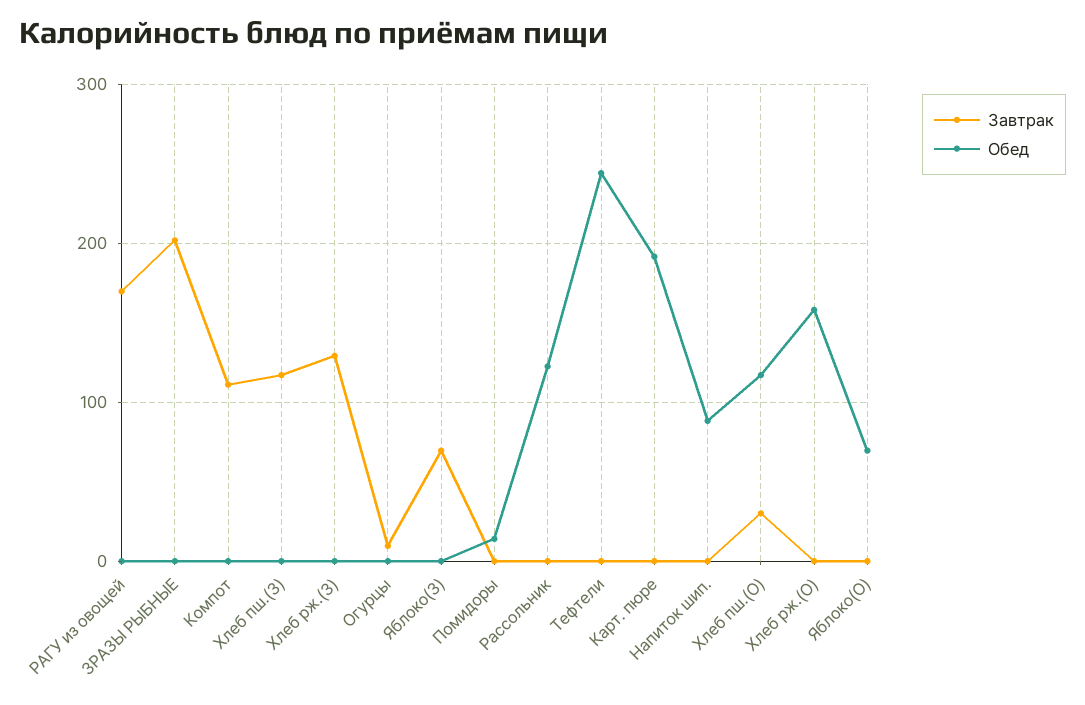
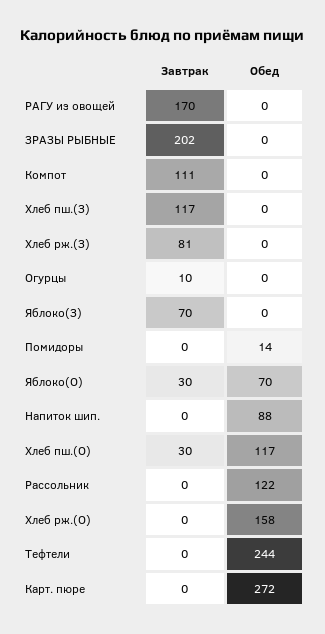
Завтрак, Хлеб рж.(З): 130 -> 81
Обед, Карт. пюре: 190 -> 272
Завтрак, Яблоко(О): 0 -> 30

